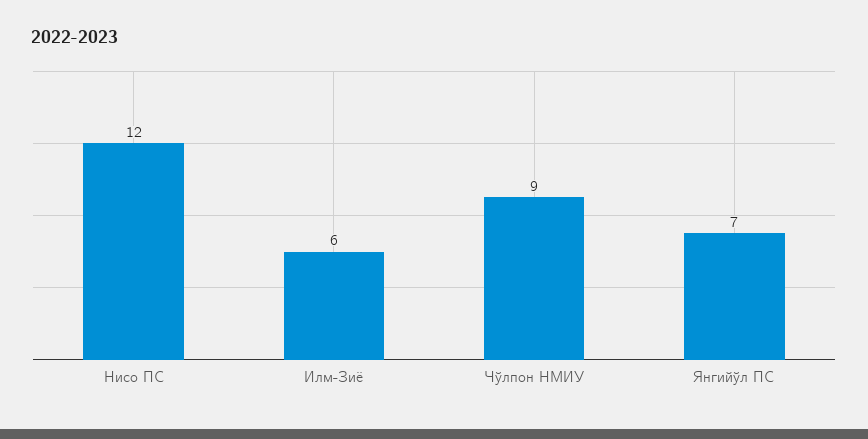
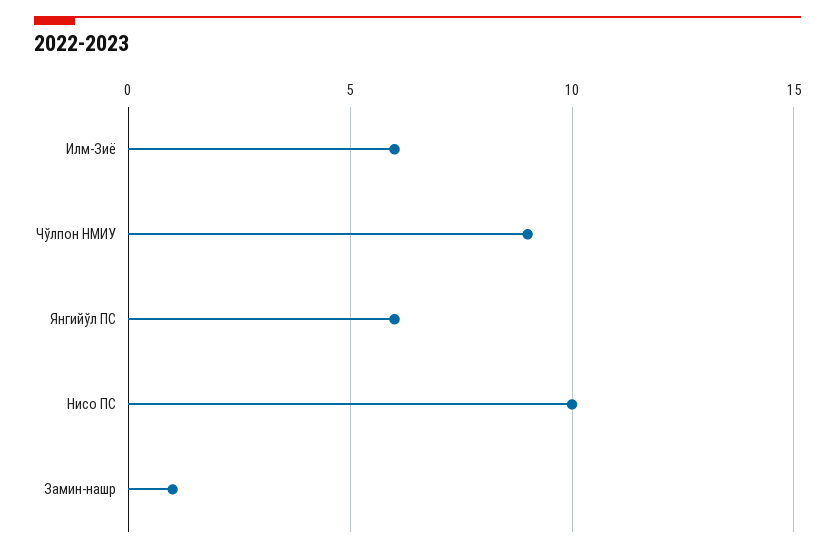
Нисо ПС: 12 -> 10
Янгийўл ПС: 7 -> 6
Замин-нашр: none -> 1

